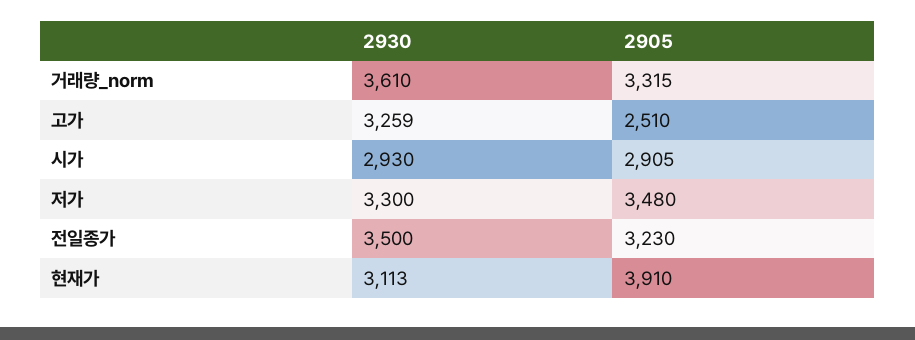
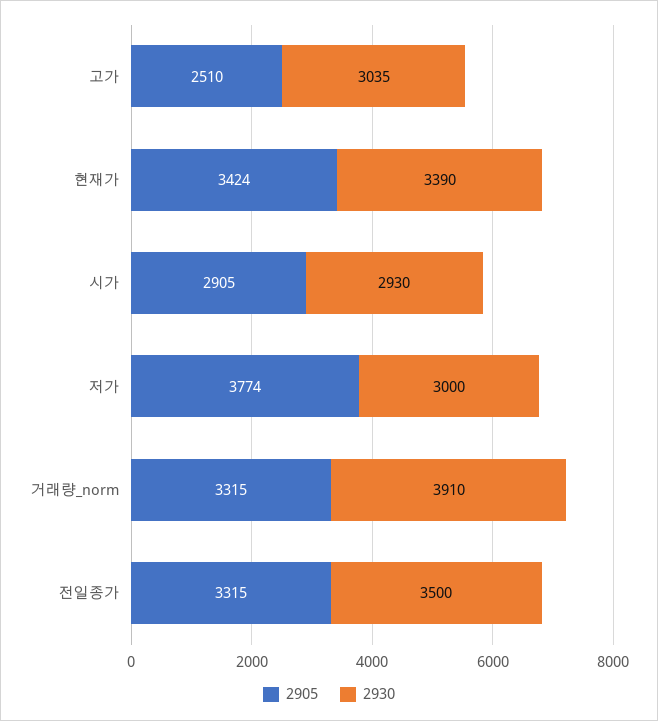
2930, 거래량_norm: 3610 -> 3910
2930, 고가: 3259 -> 3035
2930, 저가: 3300 -> 3000
2905, 저가: 3480 -> 3774
2905, 전일종가: 3230 -> 3315
2930, 현재가: 3113 -> 3390
2905, 현재가: 3910 -> 3424

